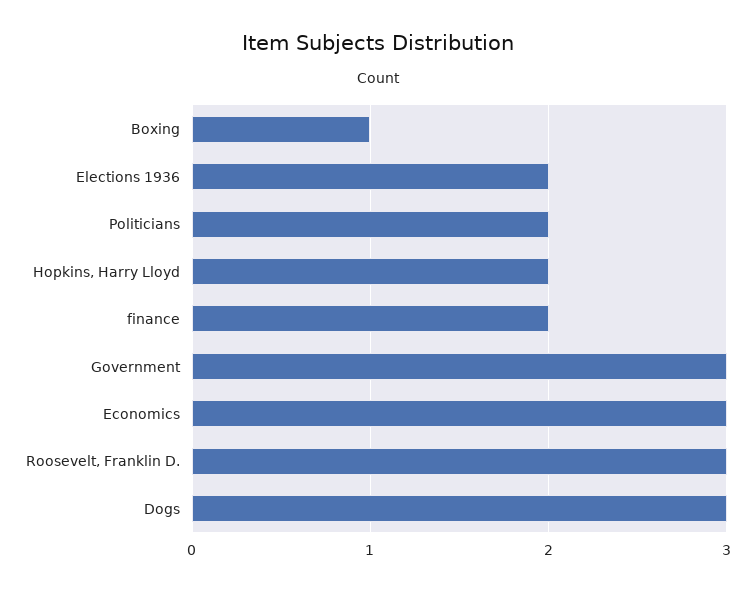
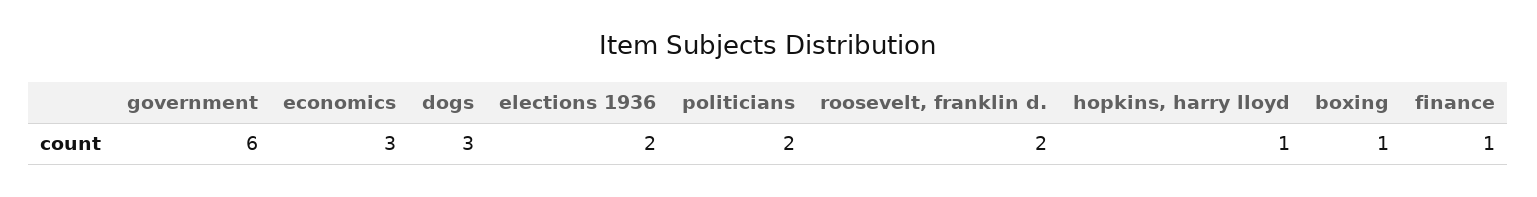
Hopkins, Harry Lloyd: 2 -> 1
finance: 2 -> 1
Government: 3 -> 6
Roosevelt, Franklin D.: 3 -> 2

